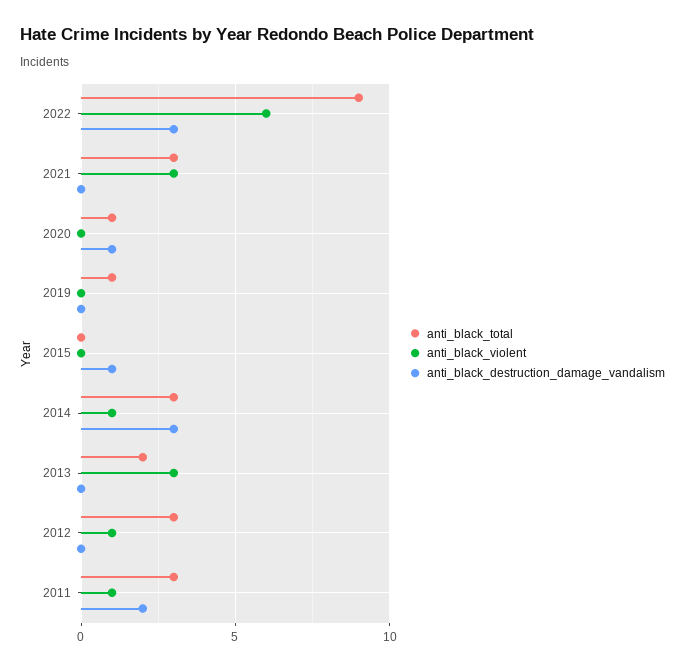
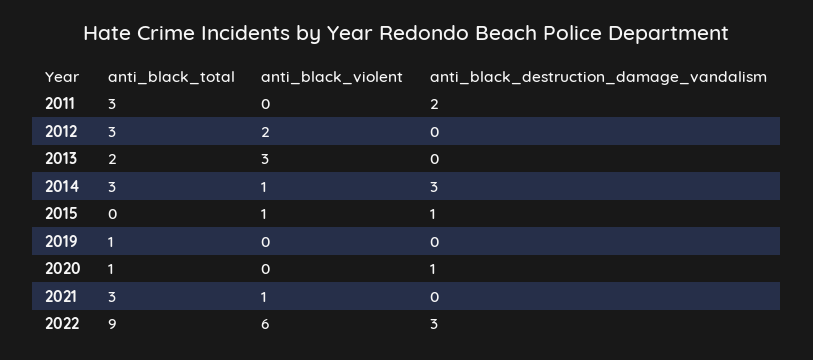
anti_black_violent, 2021: 3 -> 1
anti_black_violent, 2015: 0 -> 1
anti_black_violent, 2012: 1 -> 2
anti_black_violent, 2011: 1 -> 0

